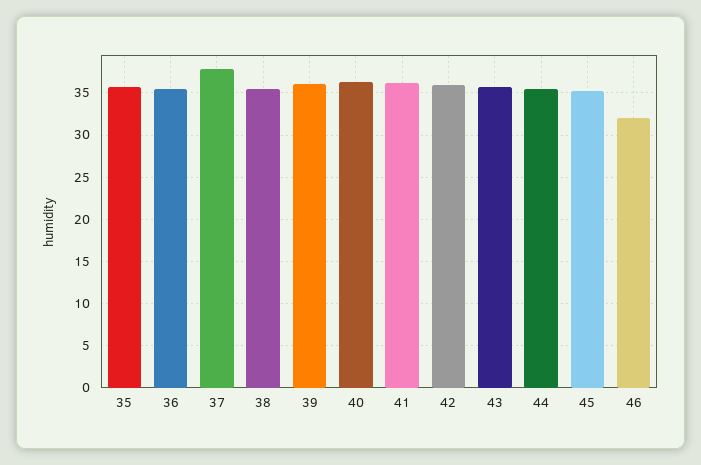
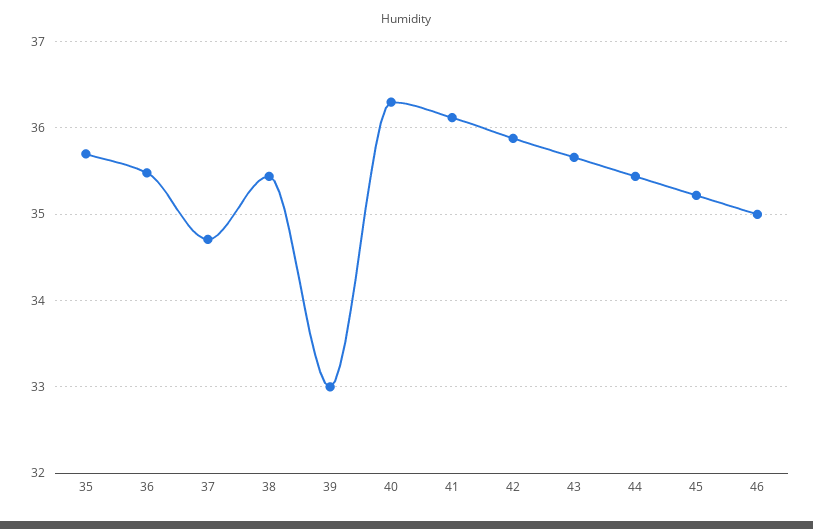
37: 38 -> 34.7
39: 36 -> 33
46: 32 -> 35

